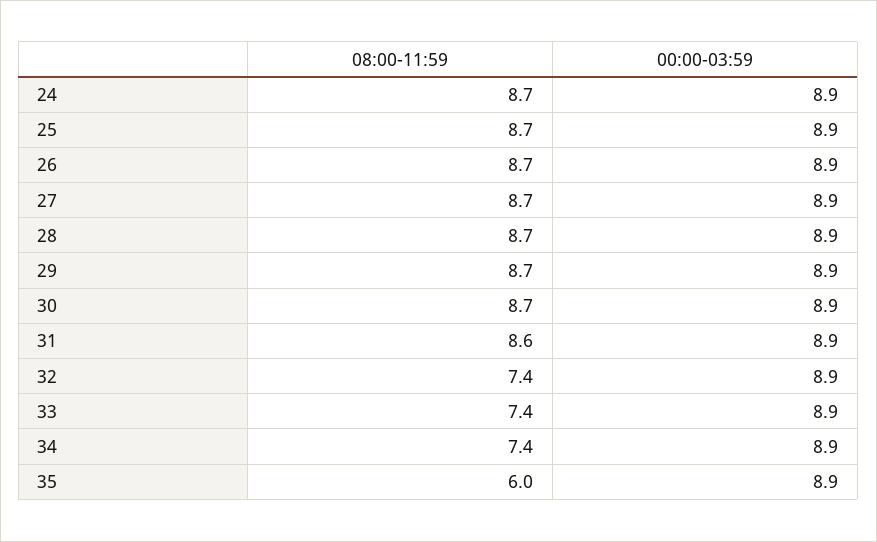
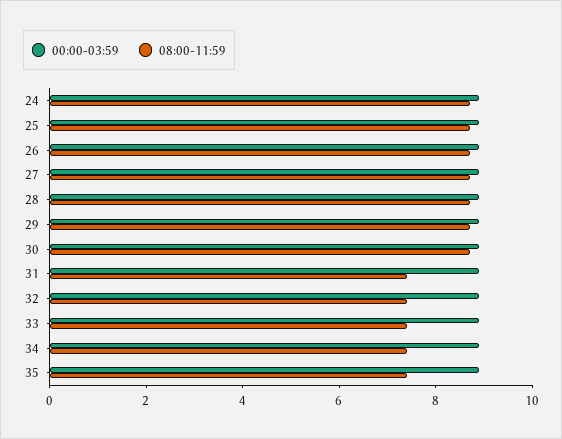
08:00-11:59, 31: 8.6 -> 7.5
08:00-11:59, 35: 6 -> 7.5

